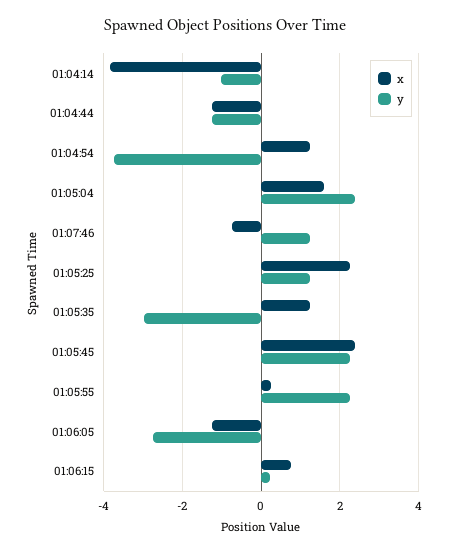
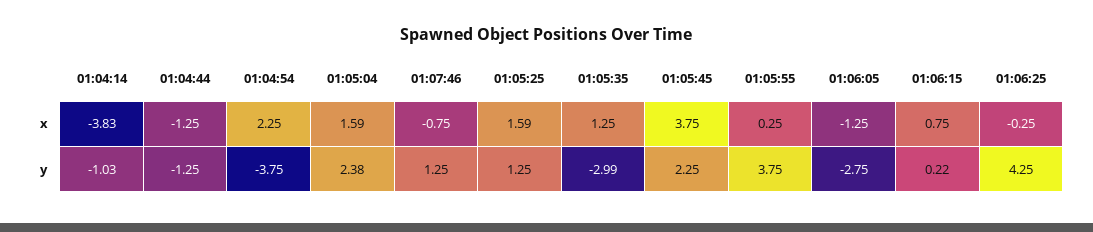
x, 01:04:54: 1.2 -> 2.25
x, 01:05:25: 2.2 -> 1.59
x, 01:05:45: 2.4 -> 3.75
y, 01:05:55: 2.2 -> 3.75
x, 01:06:25: none -> -0.25
y, 01:06:25: none -> 4.25

